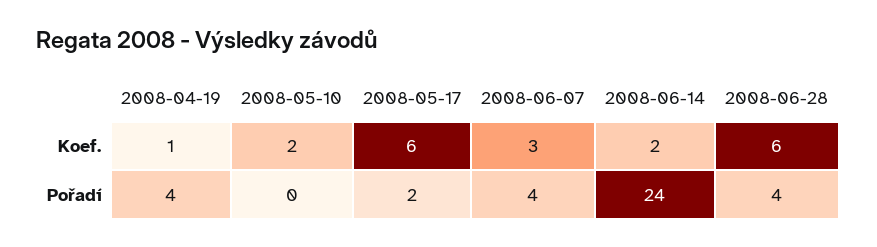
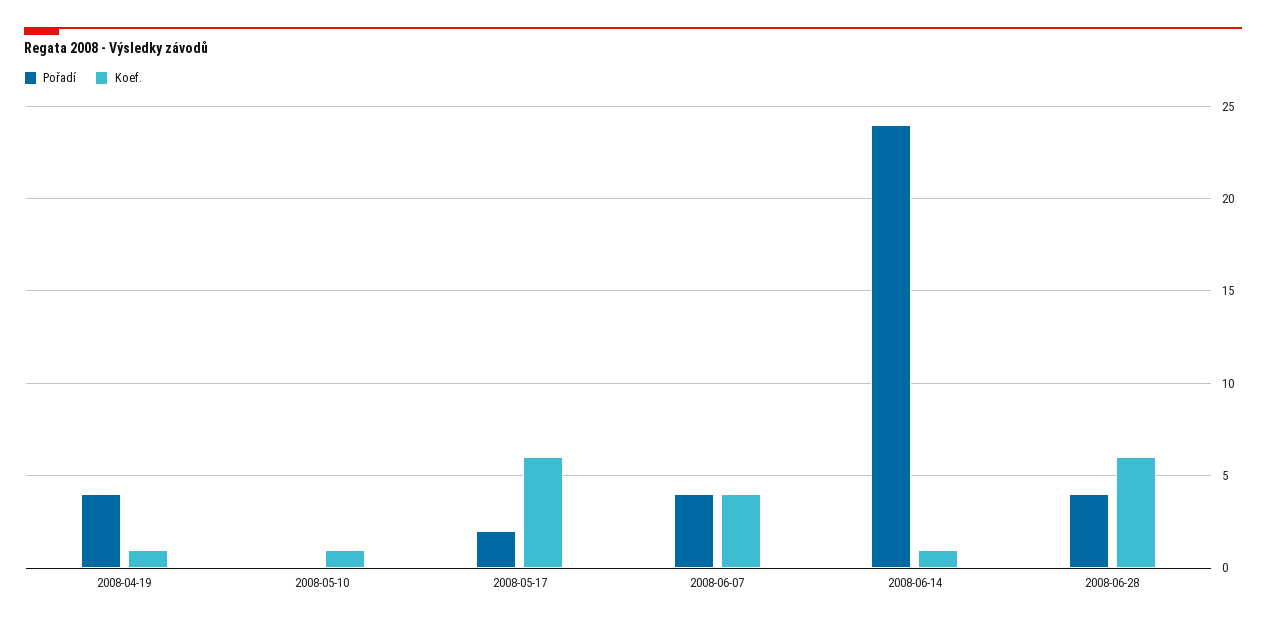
Koef., 2008-05-10: 2 -> 1
Koef., 2008-06-07: 3 -> 4
Koef., 2008-06-14: 2 -> 1

